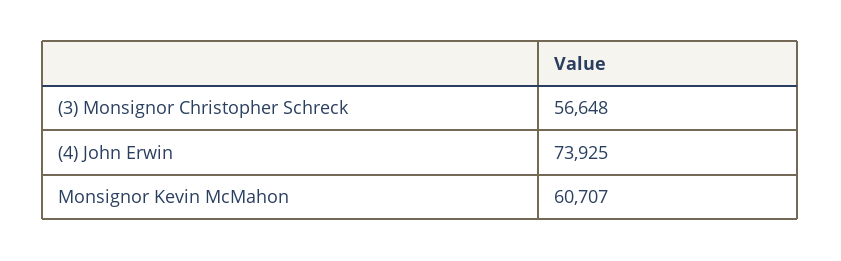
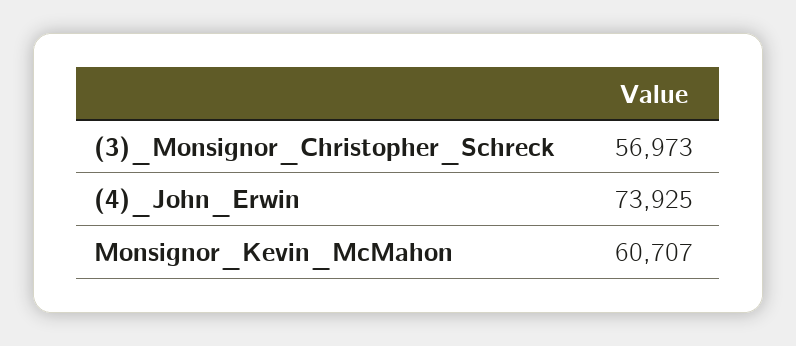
(3) Monsignor Christopher Schreck: 56648 -> 56973

